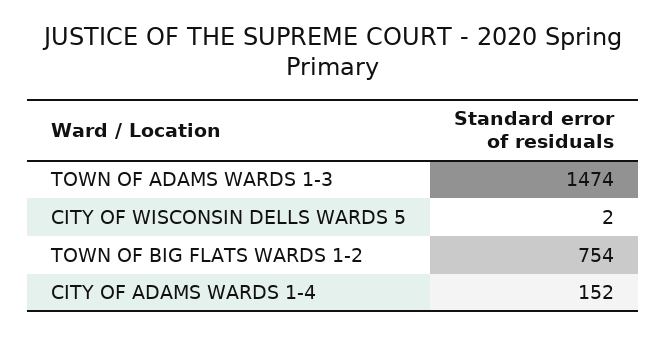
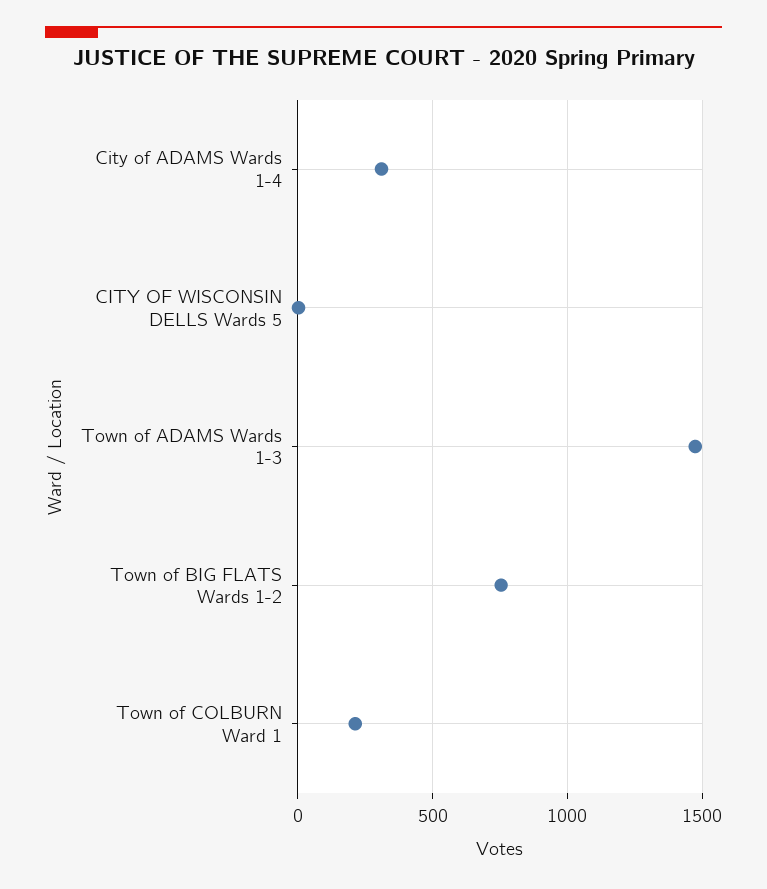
CITY OF ADAMS WARDS 1-4: 152 -> 300
Town of COLBURN Ward 1: none -> 200

